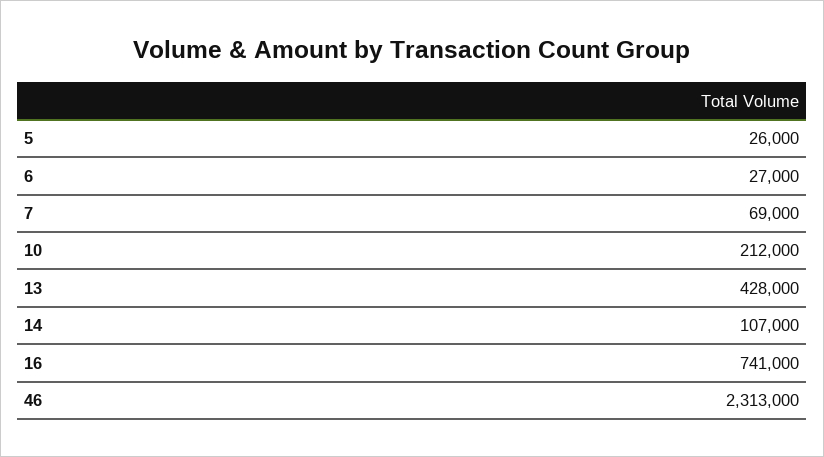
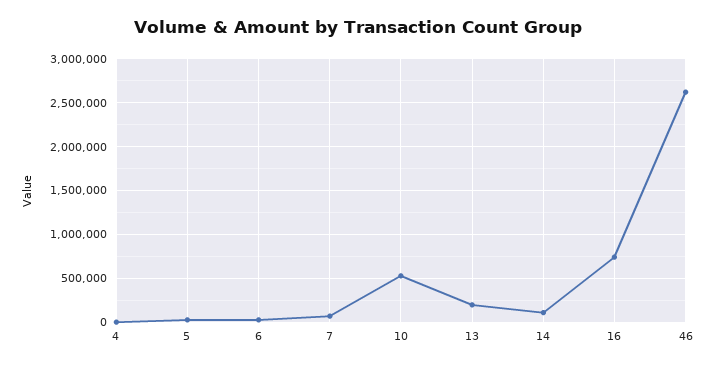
10: 212000 -> 500000
13: 428000 -> 200000
46: 2313000 -> 2600000
4: none -> 0

